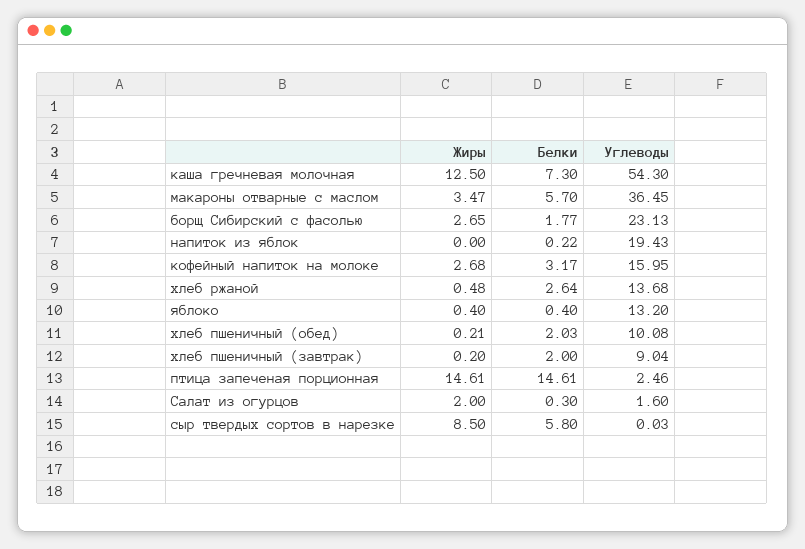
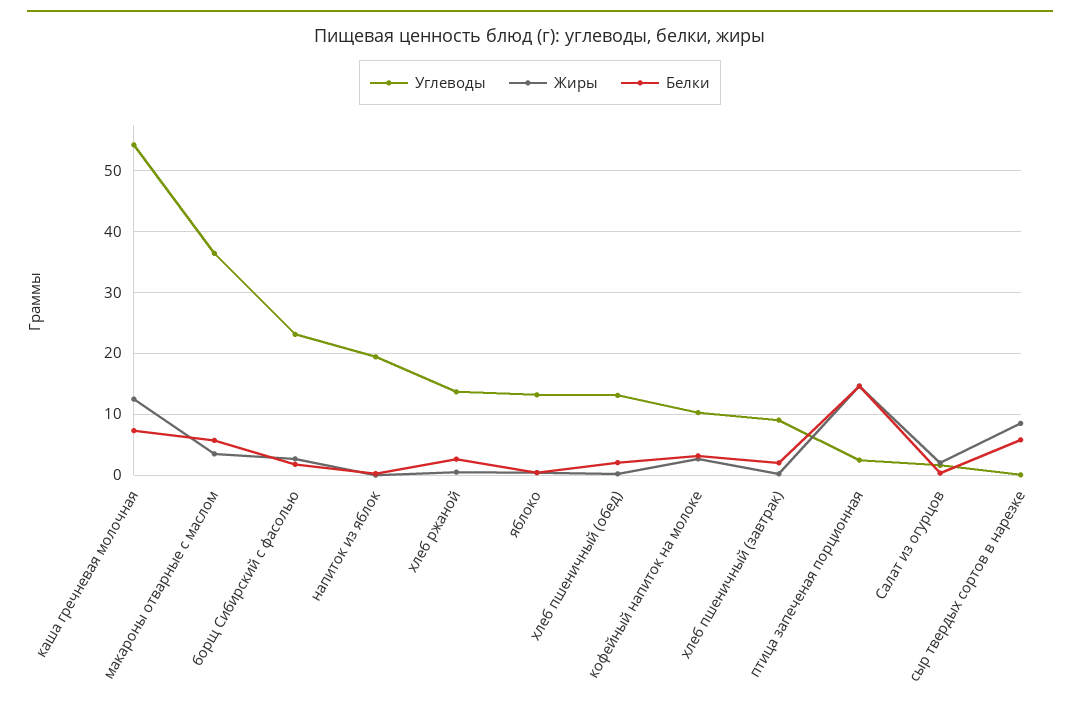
Углеводы, кофейный напиток на молоке: 15.95 -> 10
Углеводы, хлеб пшеничный (обед): 10.08 -> 13

